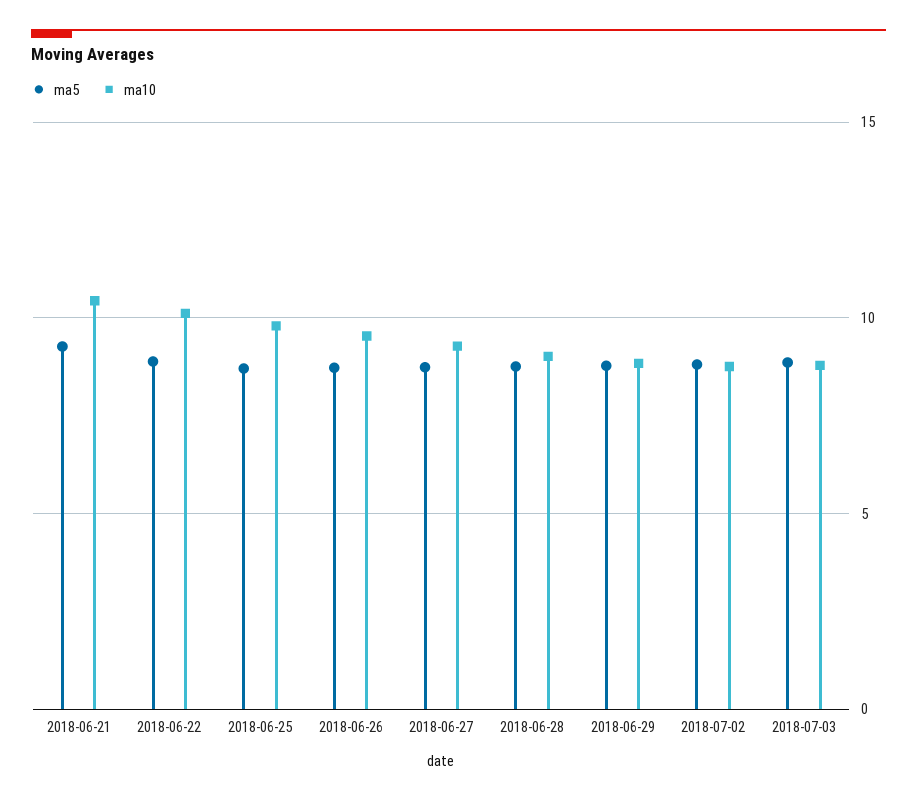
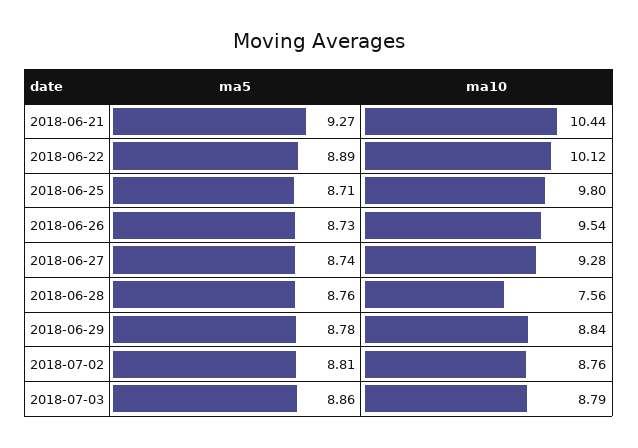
ma10, 2018-06-28: 9 -> 7.56

